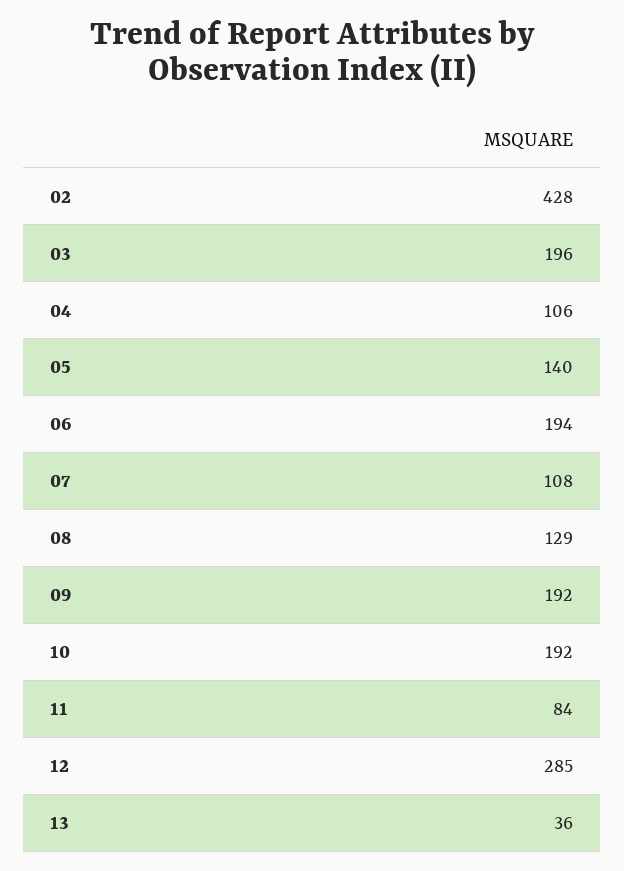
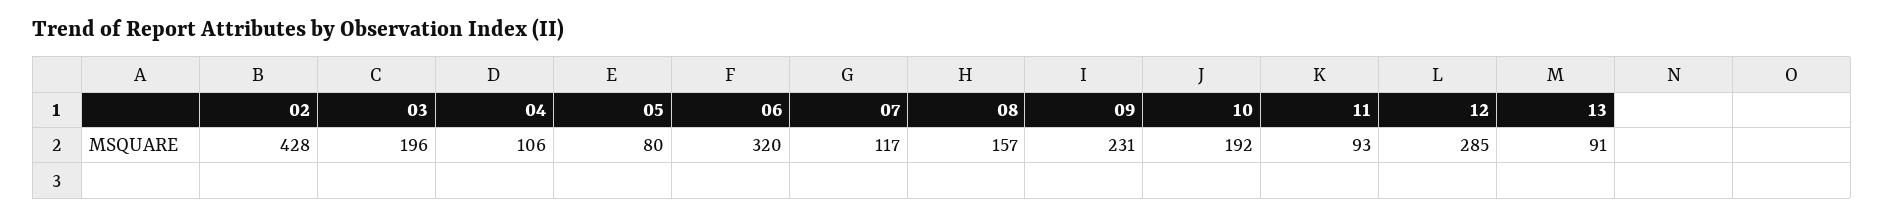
05: 140 -> 80
06: 194 -> 320
07: 108 -> 117
08: 129 -> 157
09: 192 -> 231
11: 84 -> 93
13: 36 -> 91

